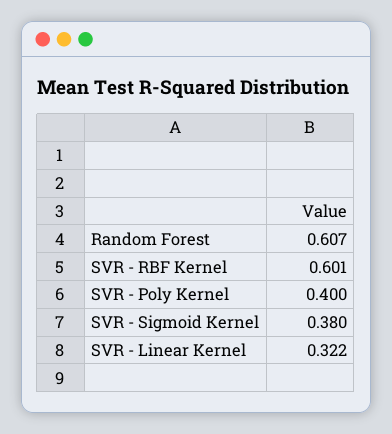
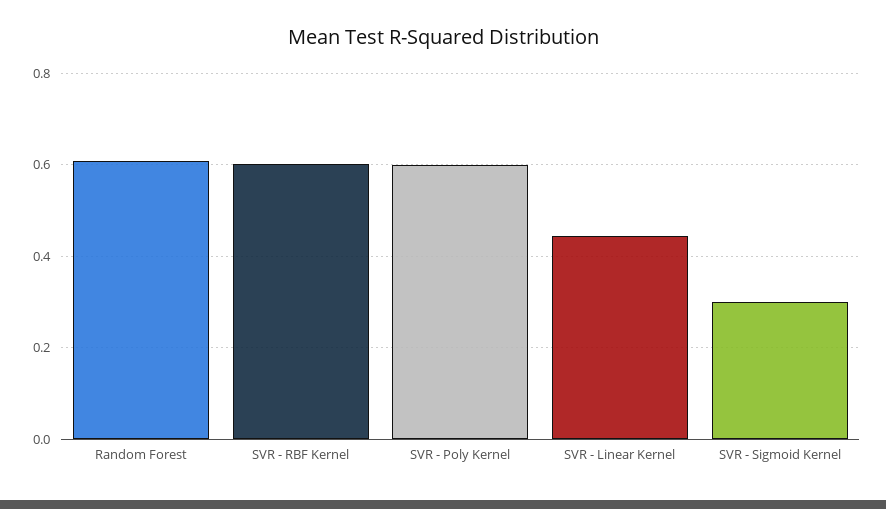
SVR - Poly Kernel: 0.4 -> 0.6
SVR - Sigmoid Kernel: 0.38 -> 0.3
SVR - Linear Kernel: 0.322 -> 0.44

